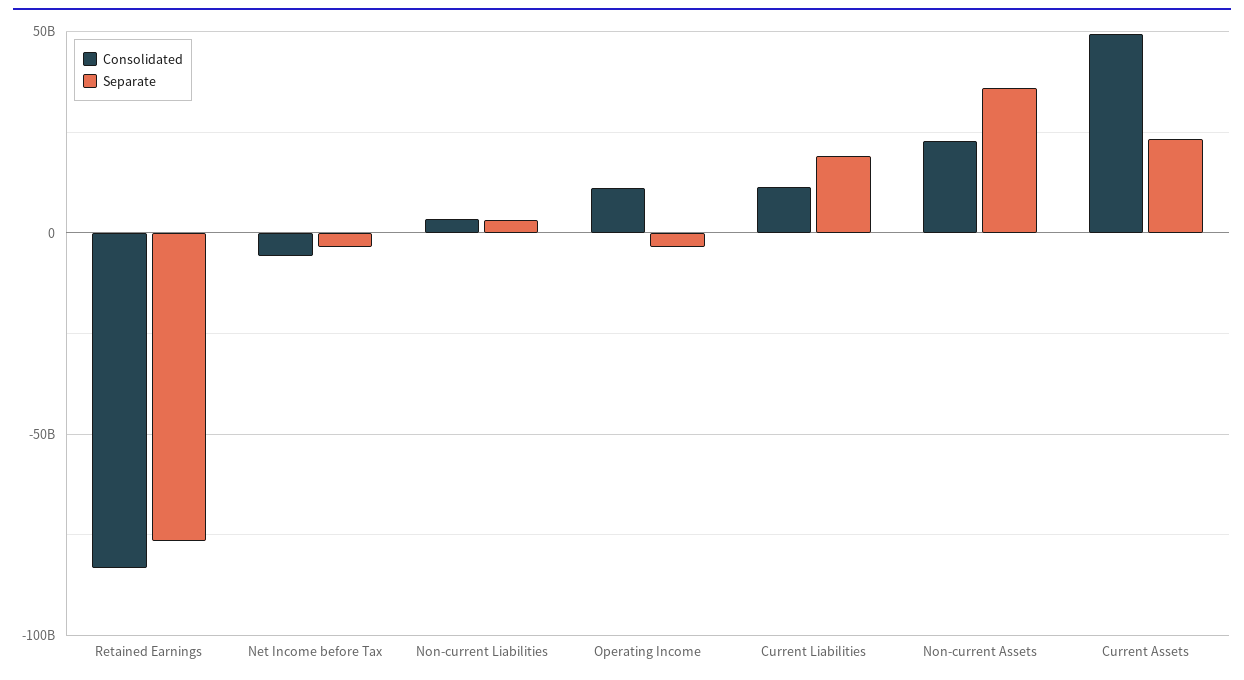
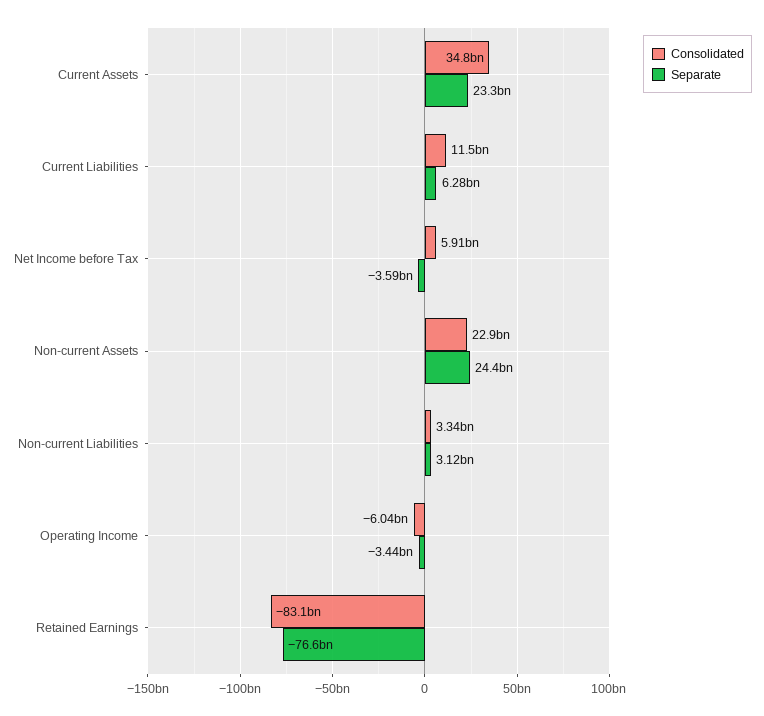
Consolidated, Net Income before Tax: -5000000000 -> 5910000000
Consolidated, Operating Income: 10000000000 -> -6040000000
Separate, Current Liabilities: 20000000000 -> 6280000000
Separate, Non-current Assets: 35000000000 -> 24400000000
Consolidated, Current Assets: 50000000000 -> 34800000000

